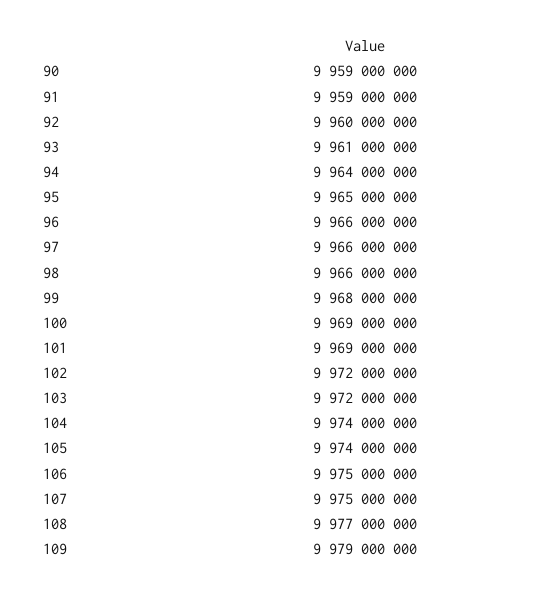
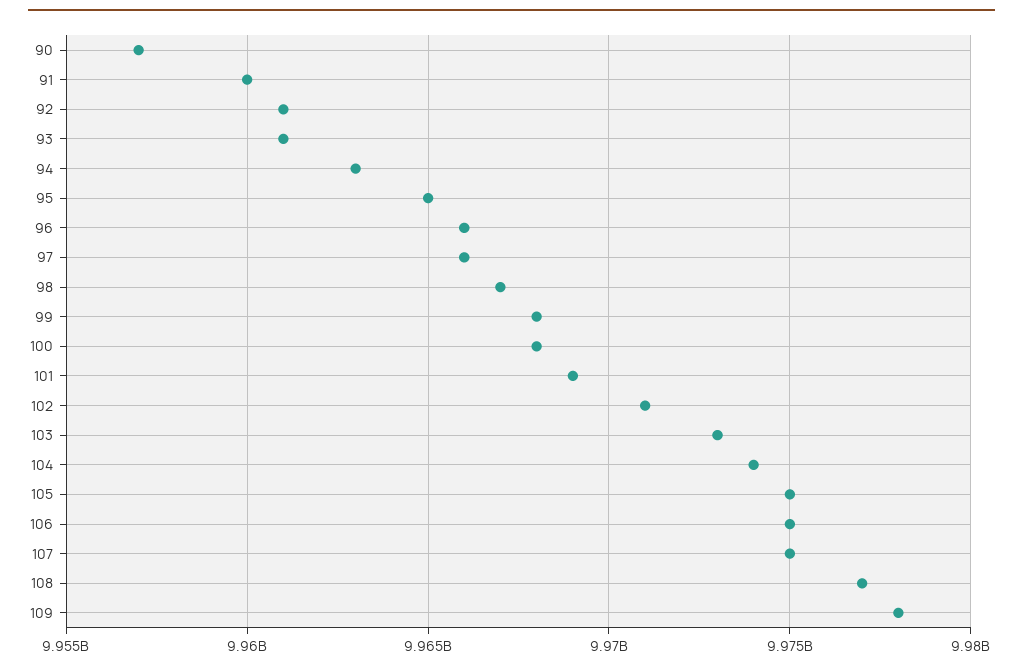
90: 9959000000 -> 9957000000
91: 9959000000 -> 9960000000
92: 9960000000 -> 9961000000
94: 9964000000 -> 9963000000
98: 9966000000 -> 9967000000
100: 9969000000 -> 9968000000
102: 9972000000 -> 9971000000
103: 9972000000 -> 9973000000
105: 9974000000 -> 9975000000
109: 9979000000 -> 9978000000

